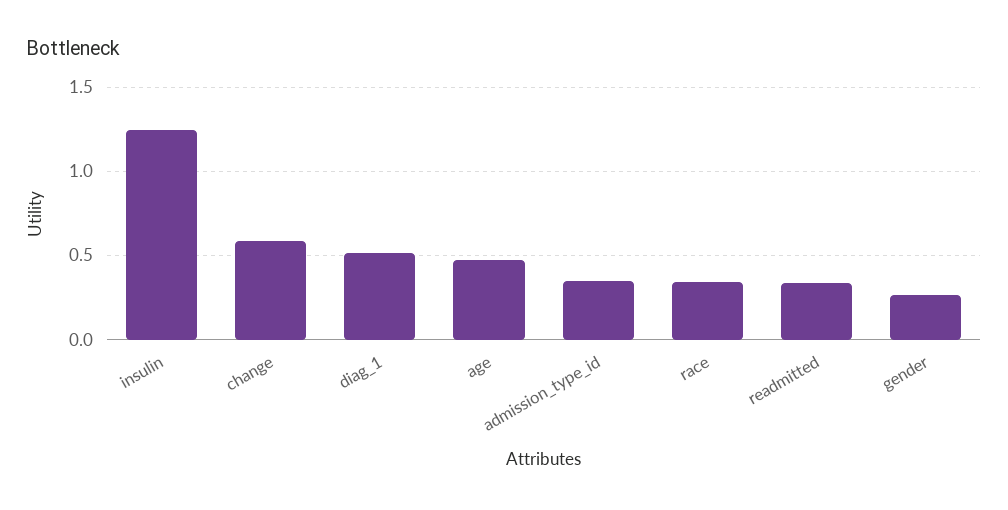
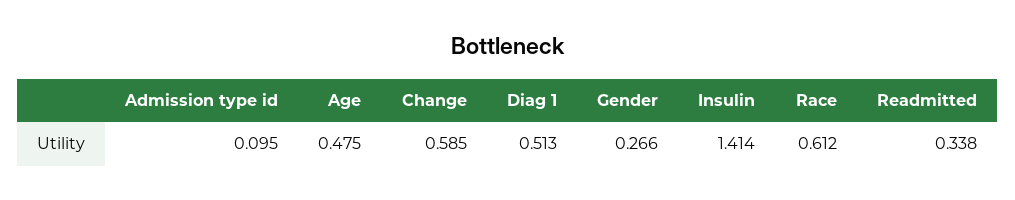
insulin: 1.25 -> 1.414
admission_type_id: 0.35 -> 0.095
race: 0.35 -> 0.612

